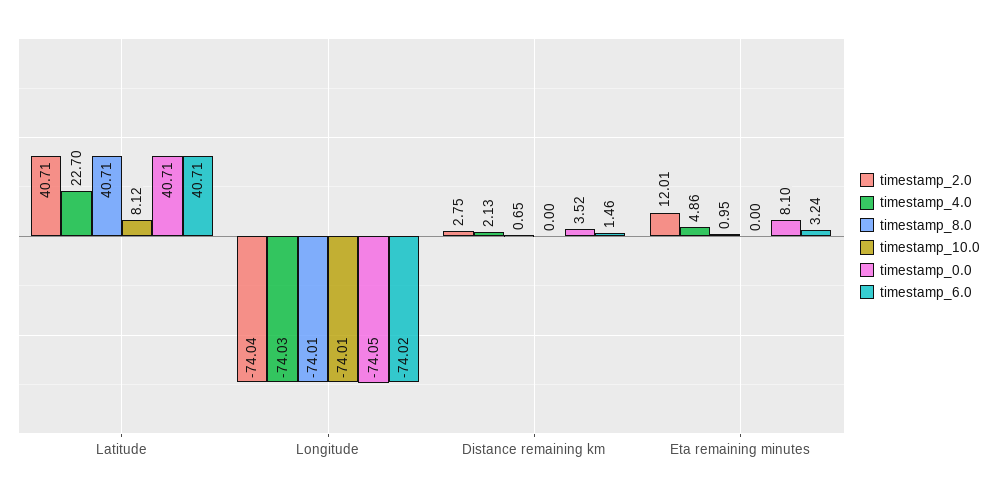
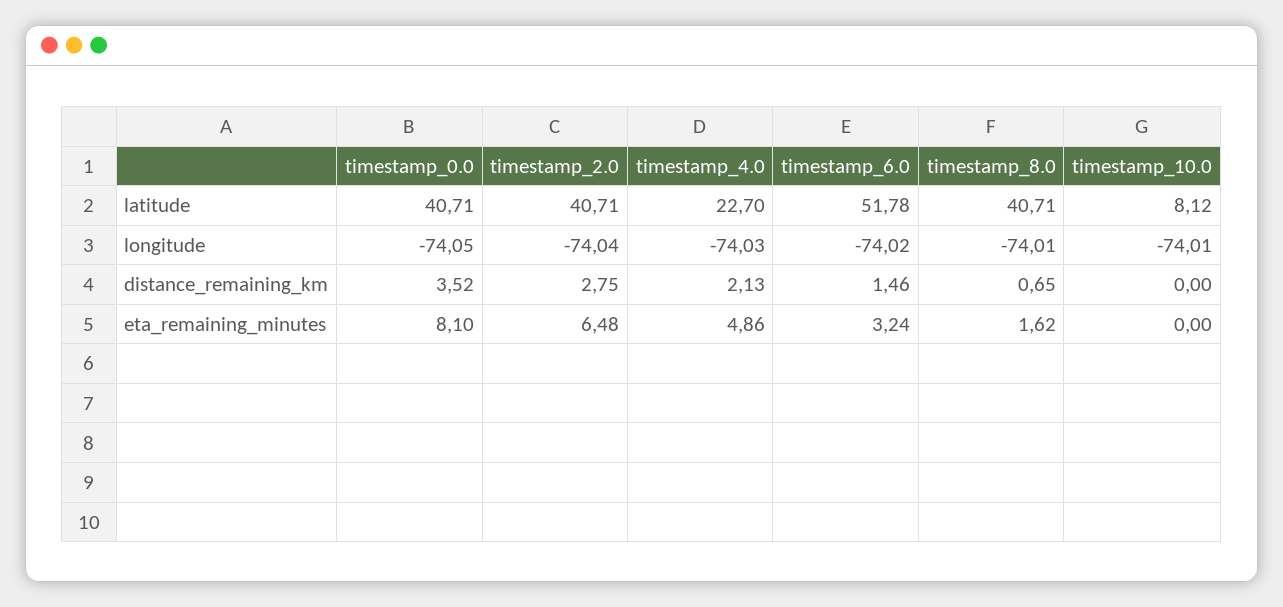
timestamp_6.0, Latitude: 40.71 -> 51.78
timestamp_2.0, Eta remaining minutes: 12.01 -> 6.48
timestamp_8.0, Eta remaining minutes: 0.95 -> 1.62

